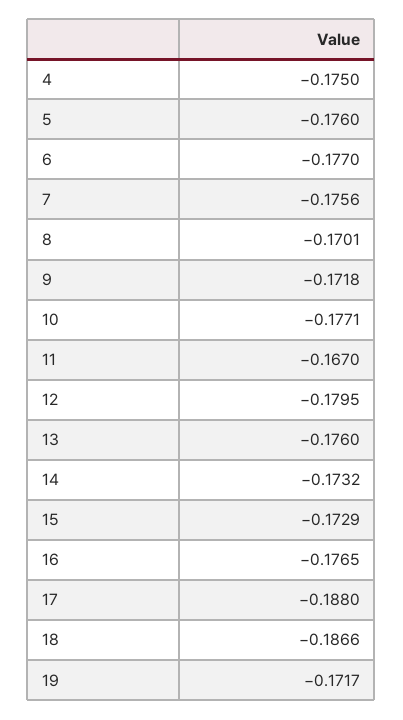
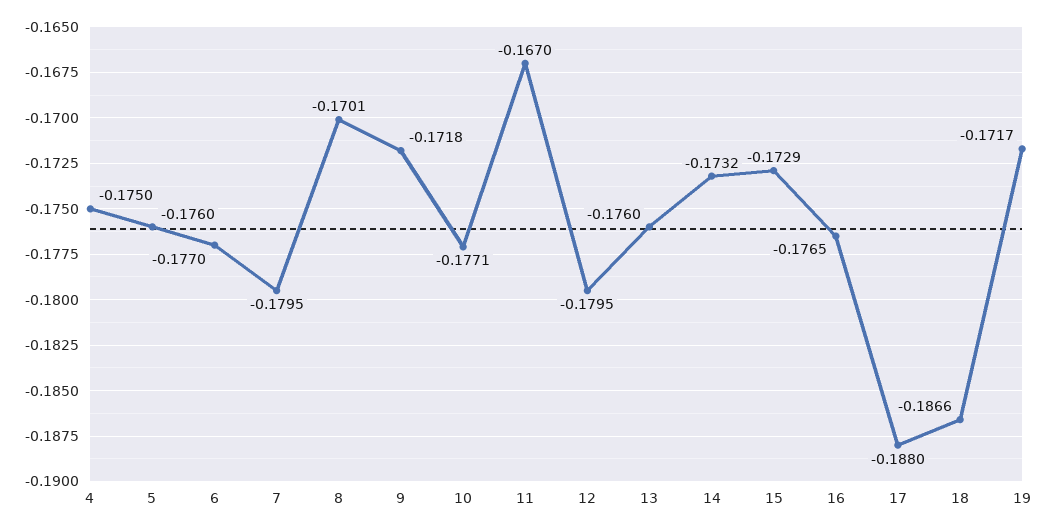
7: -0.1756 -> -0.1795

